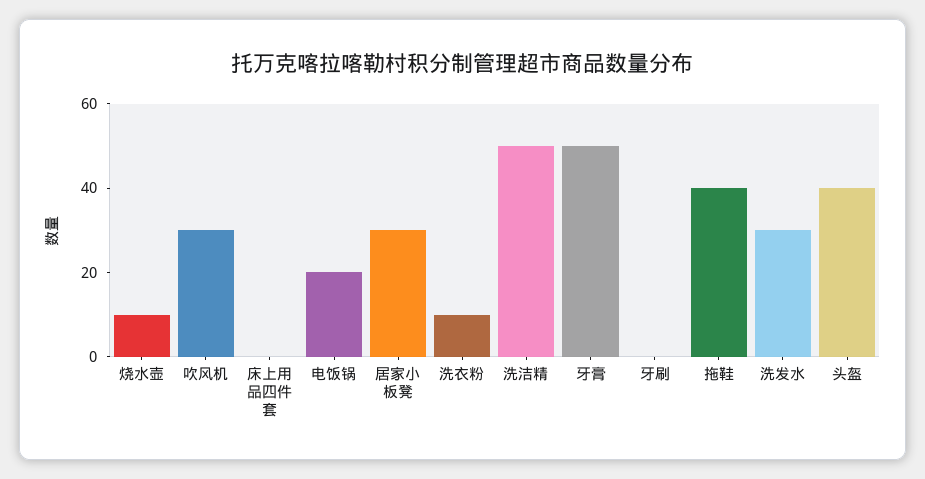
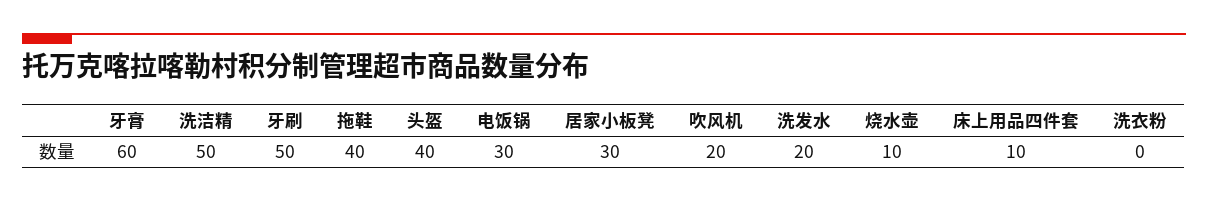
吹风机: 30 -> 20
床上用品四件套: 0 -> 10
电饭锅: 20 -> 30
洗衣粉: 10 -> 0
牙膏: 50 -> 60
牙刷: 0 -> 50
洗发水: 30 -> 20

